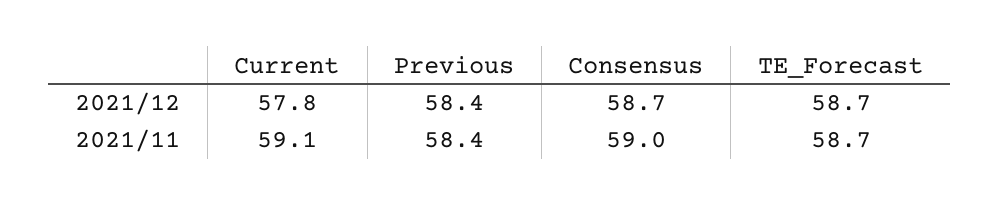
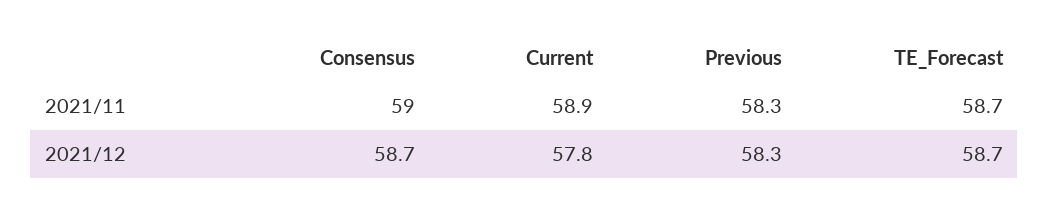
Previous, 2021/12: 58.4 -> 58.3
Current, 2021/11: 59.1 -> 58.9
Previous, 2021/11: 58.4 -> 58.3

